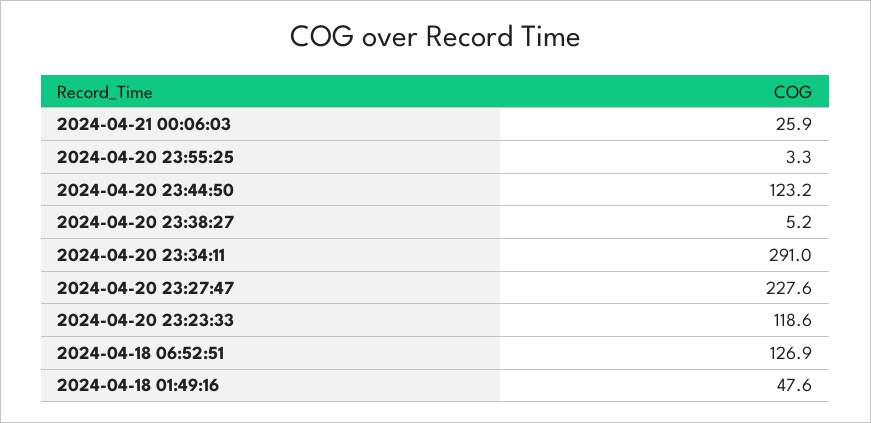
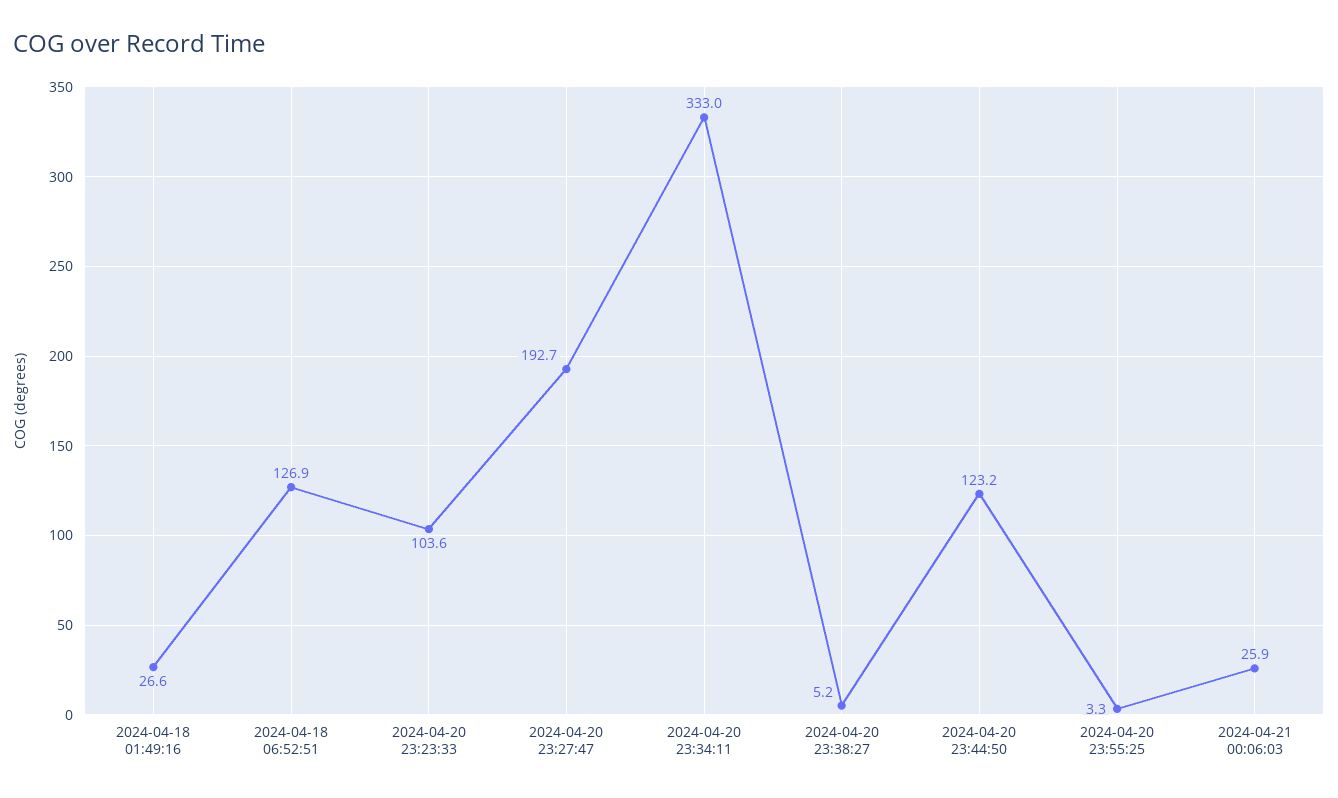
2024-04-20 23:34:11: 291 -> 333
2024-04-20 23:27:47: 227.6 -> 192.7
2024-04-20 23:23:33: 118.6 -> 103.6
2024-04-18 01:49:16: 47.6 -> 26.6

